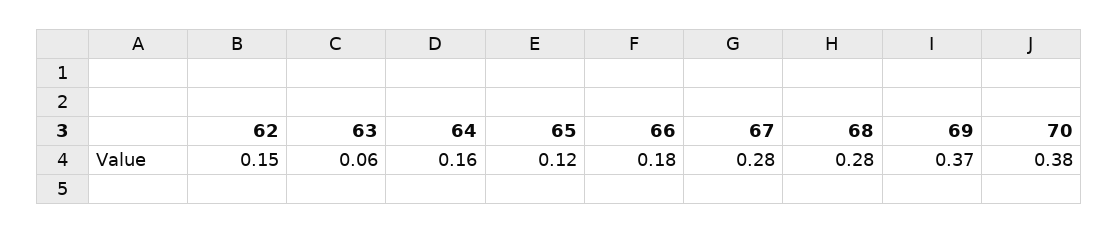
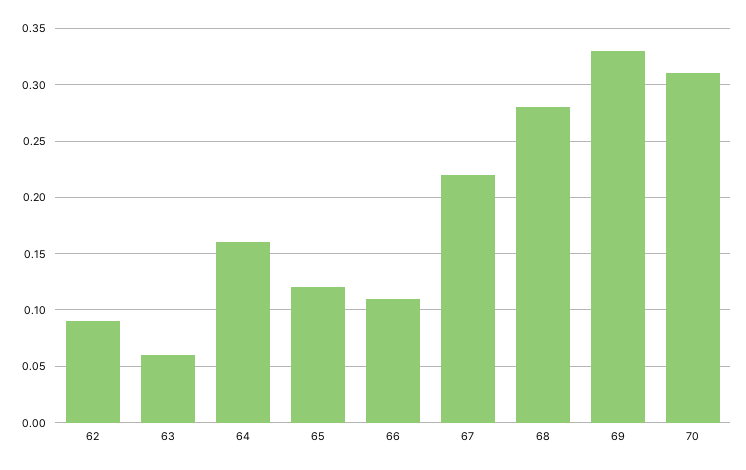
62: 0.15 -> 0.09
66: 0.18 -> 0.11
67: 0.28 -> 0.22
69: 0.37 -> 0.33
70: 0.38 -> 0.31

